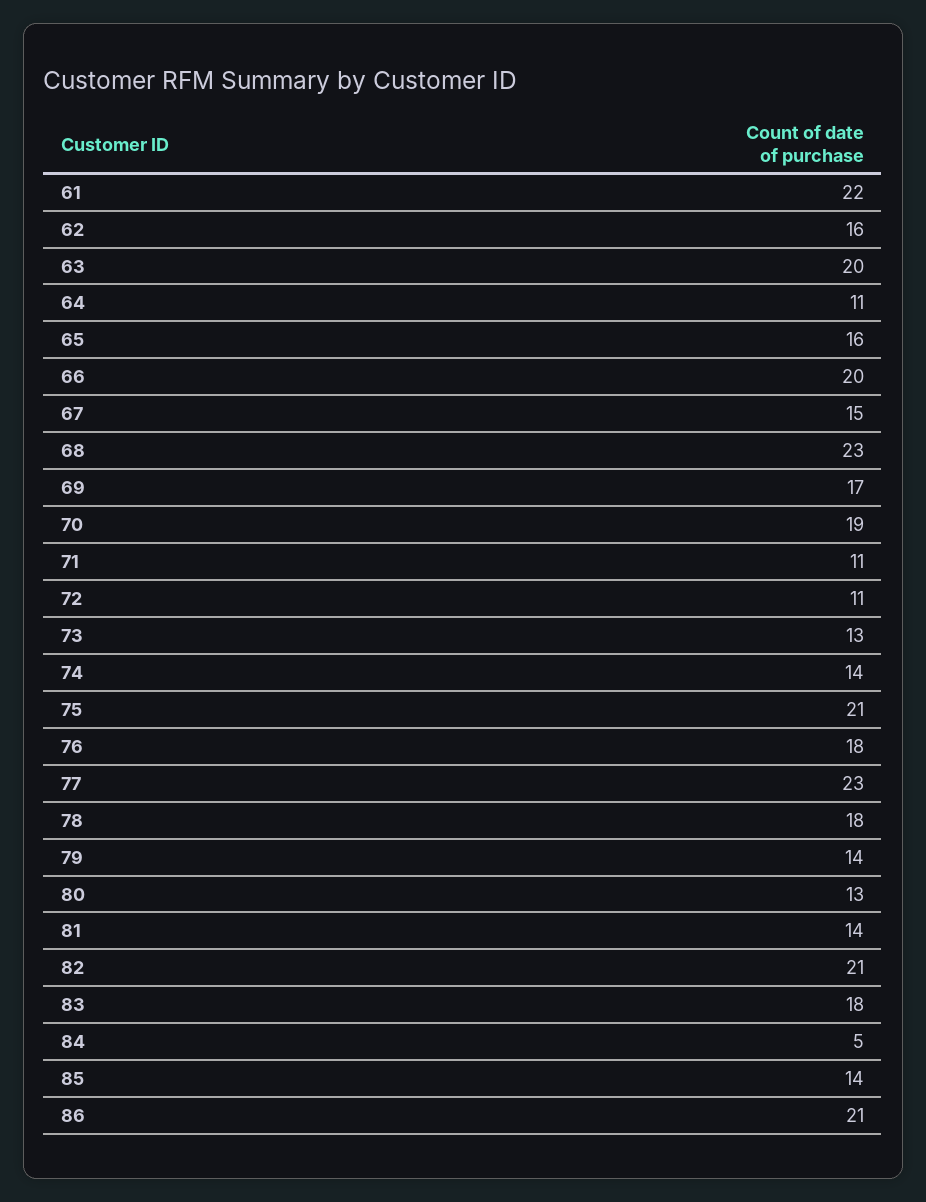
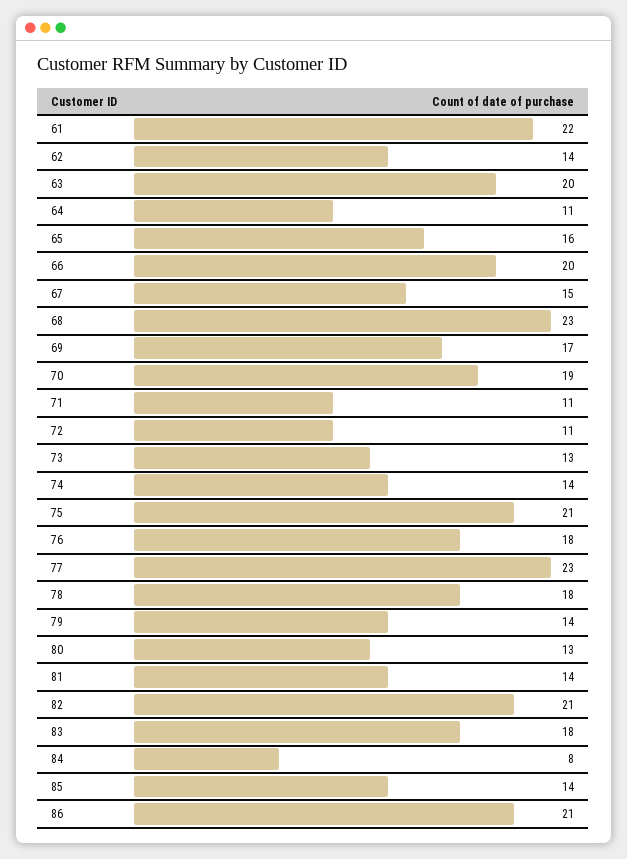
62: 16 -> 14
84: 5 -> 8

